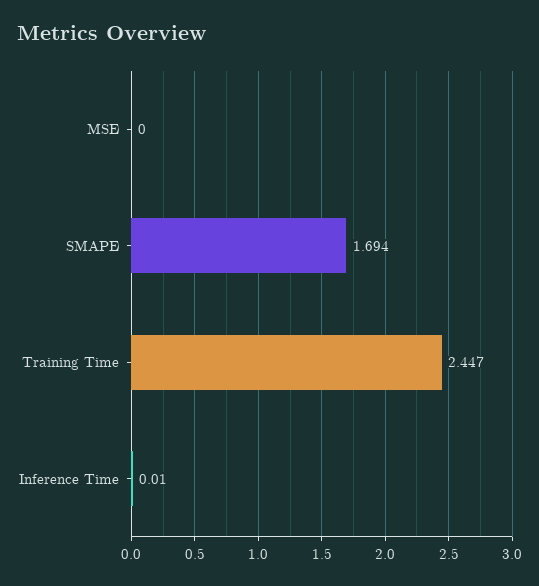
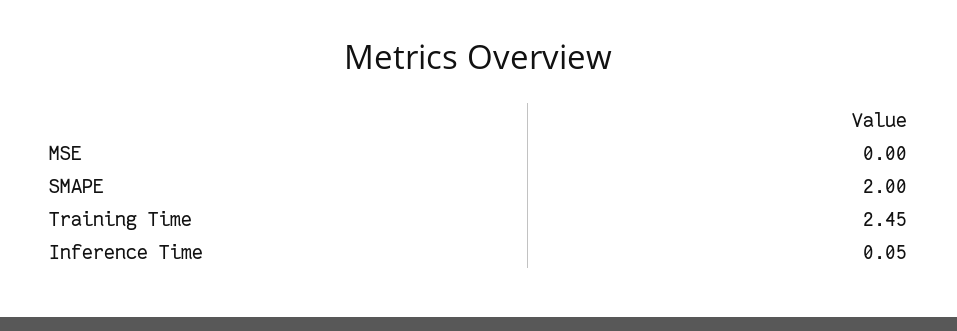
SMAPE: 1.694 -> 2
Inference Time: 0.01 -> 0.05

